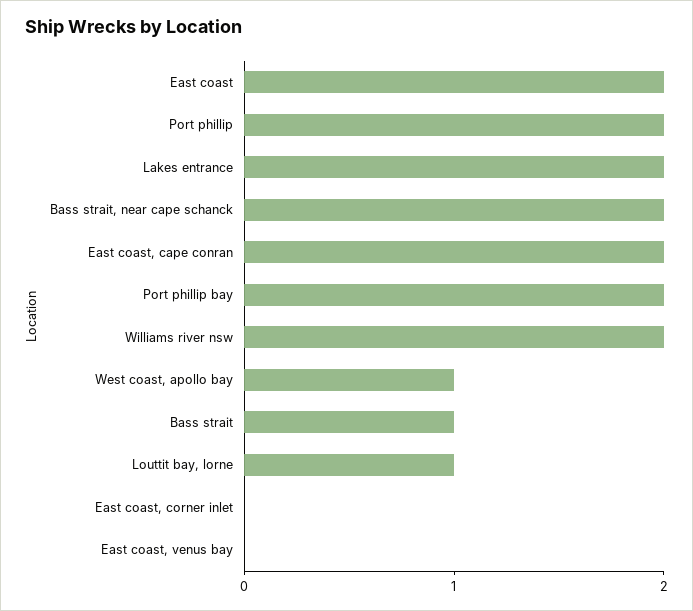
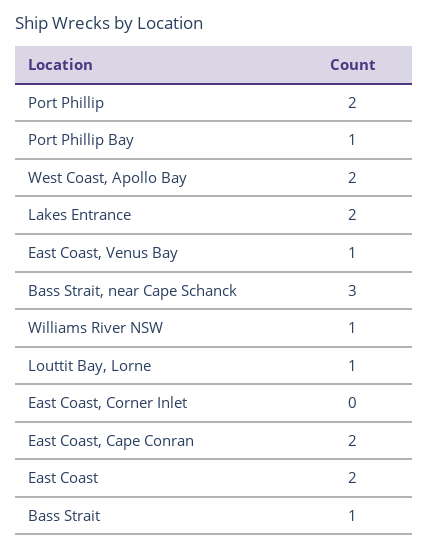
Bass strait, near cape schanck: 2 -> 3
Port phillip bay: 2 -> 1
Williams river nsw: 2 -> 1
West coast, apollo bay: 1 -> 2
East coast, venus bay: 0 -> 1

